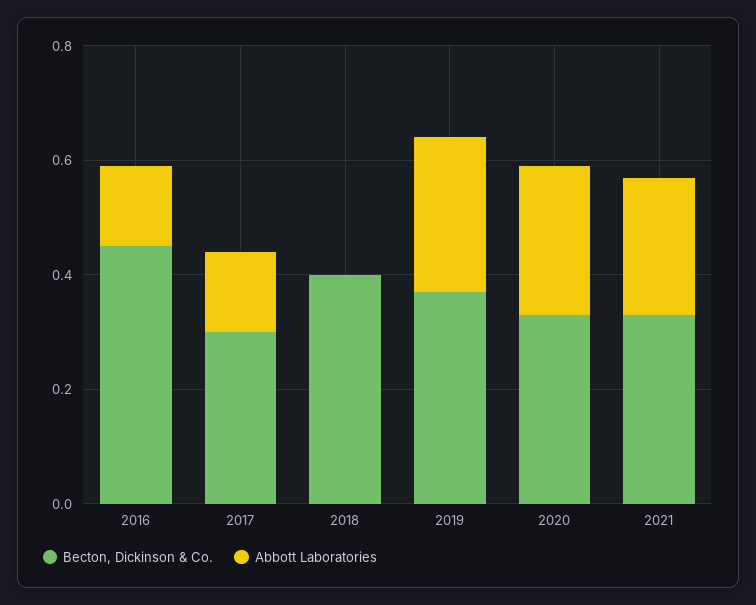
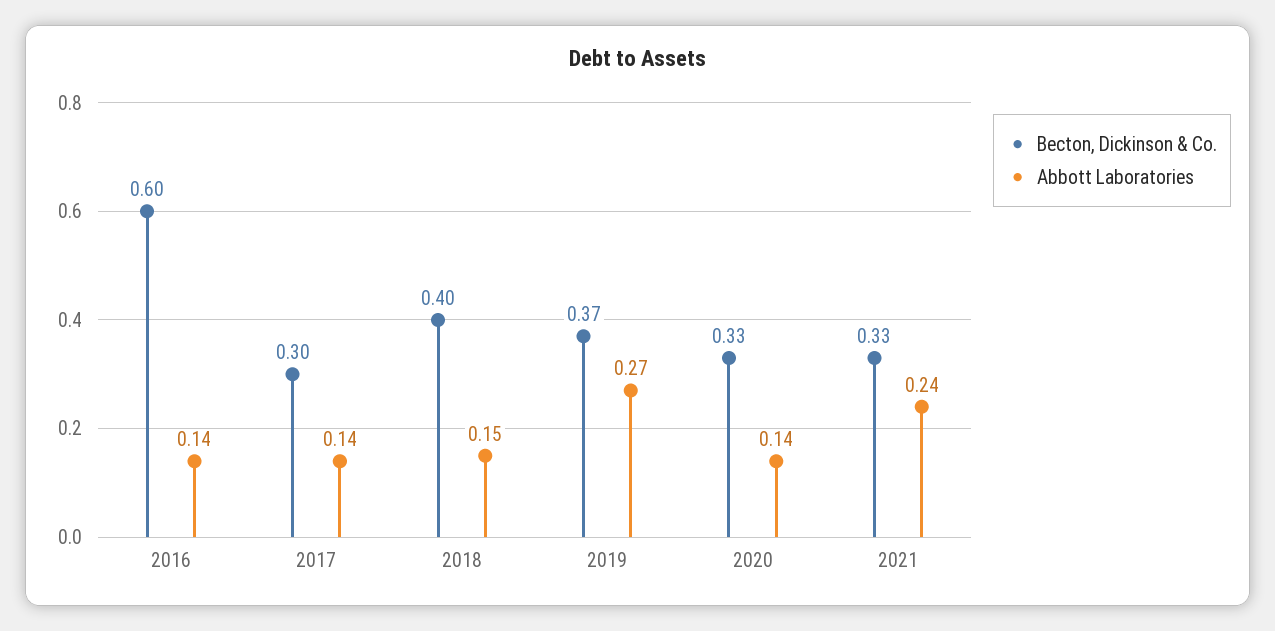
Becton, Dickinson & Co., 2016: 0.45 -> 0.6
Abbott Laboratories, 2018: 0 -> 0.15
Abbott Laboratories, 2020: 0.25 -> 0.14

